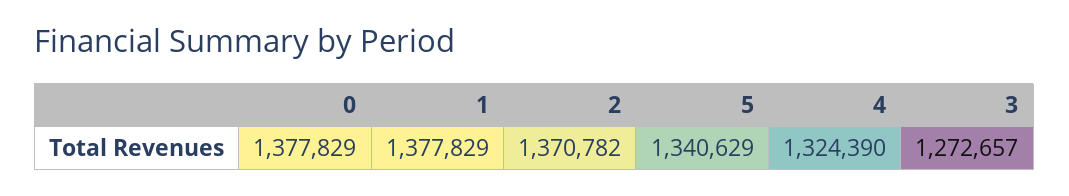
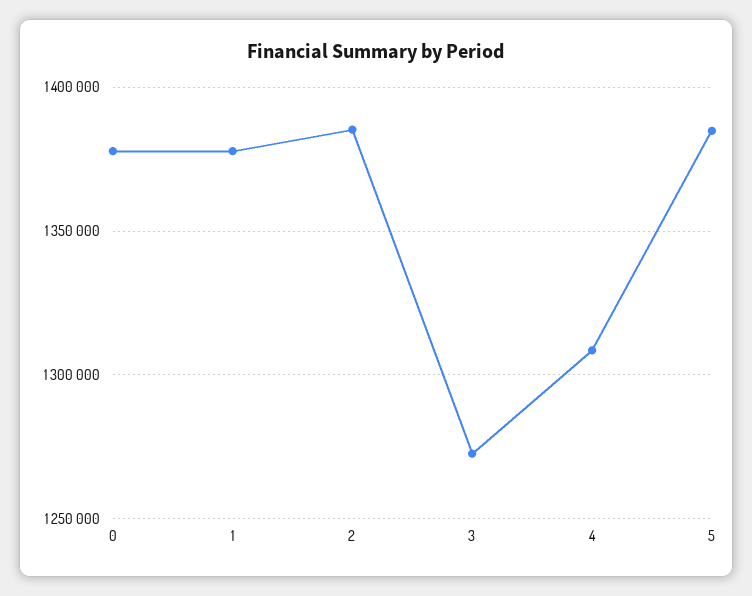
2: 1370782 -> 1385000
5: 1340629 -> 1385000
4: 1324390 -> 1310000

